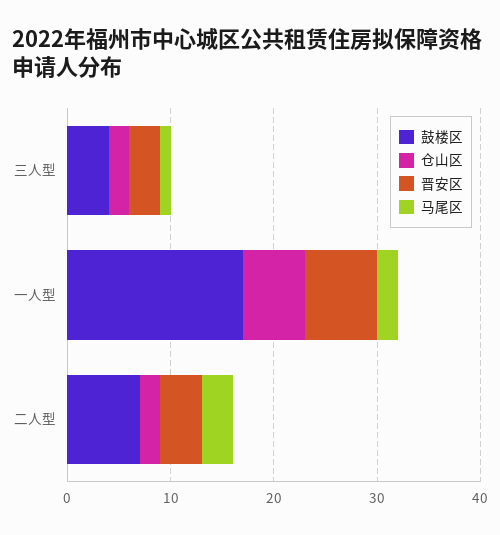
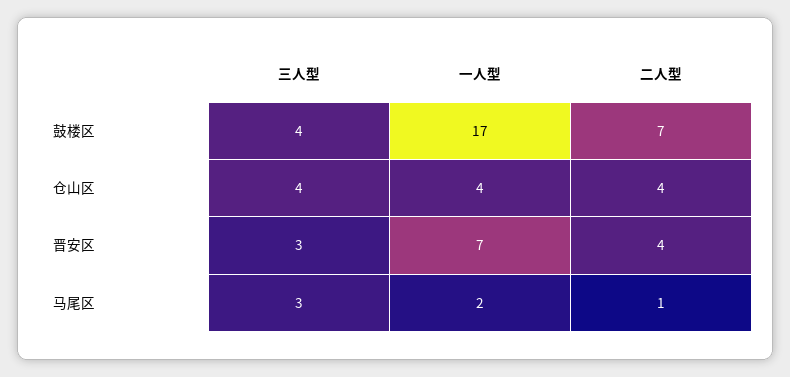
仓山区, 三人型: 2 -> 4
马尾区, 三人型: 1 -> 3
仓山区, 一人型: 6 -> 4
仓山区, 二人型: 2 -> 4
马尾区, 二人型: 3 -> 1

